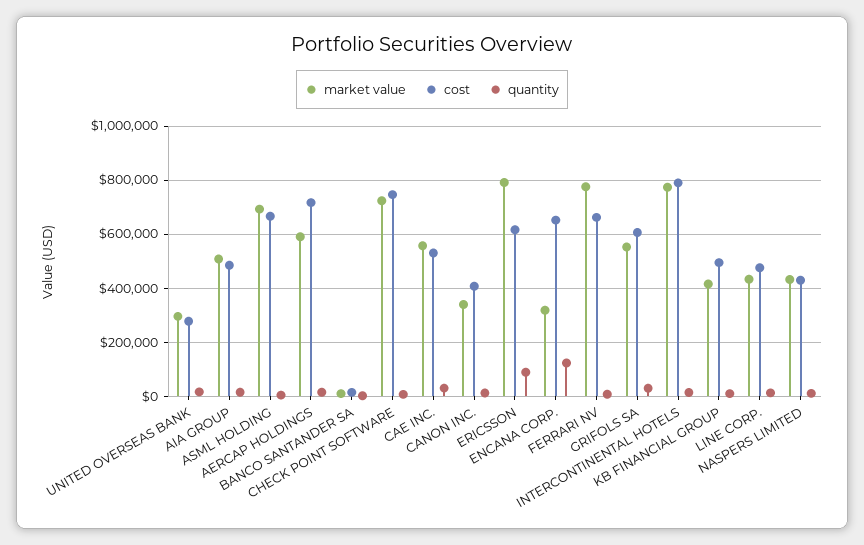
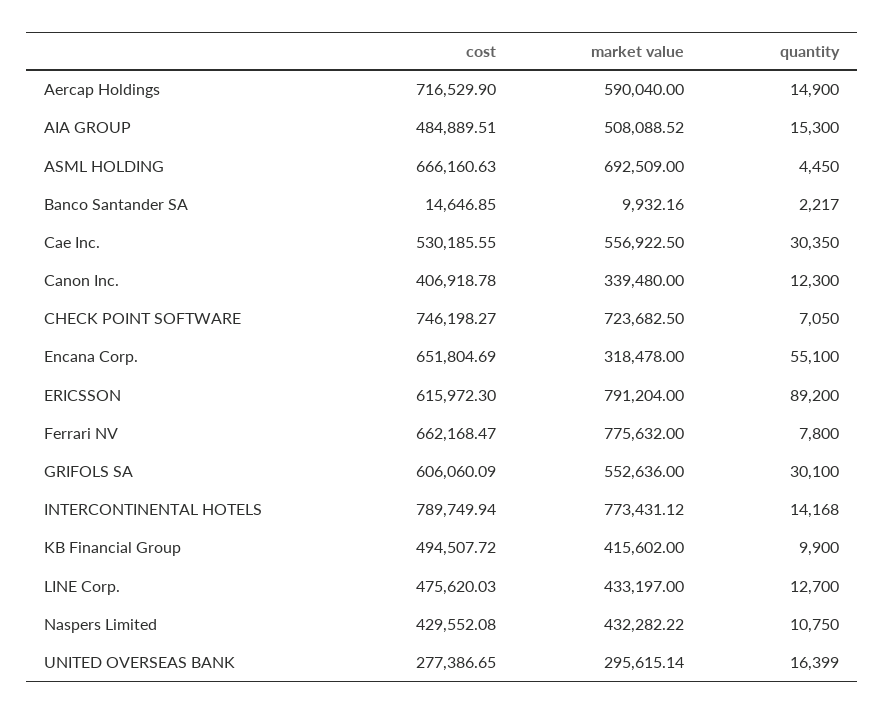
quantity, ENCANA CORP.: 125000 -> 55100

